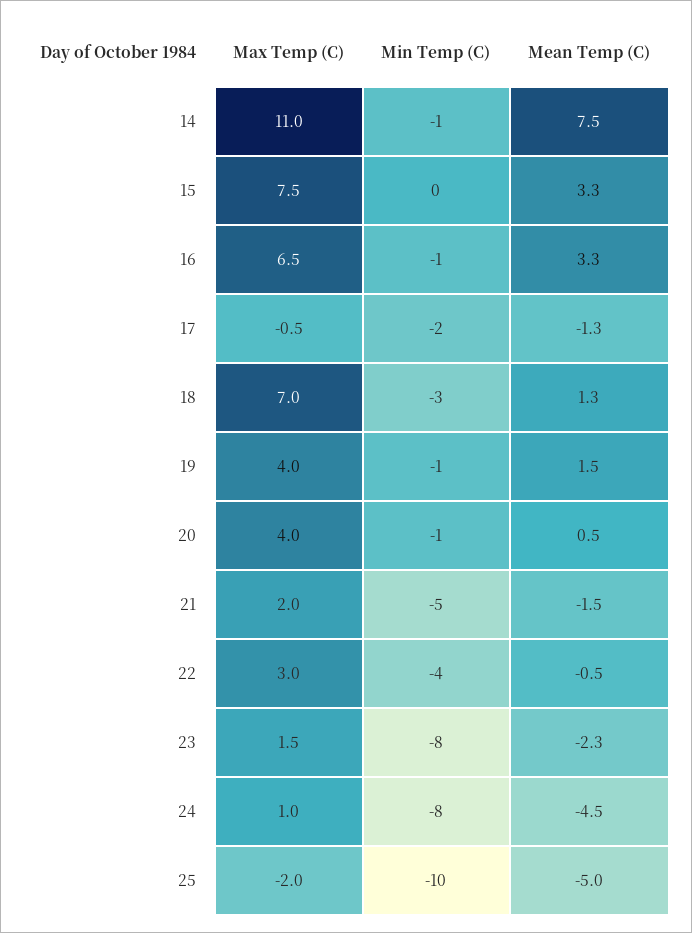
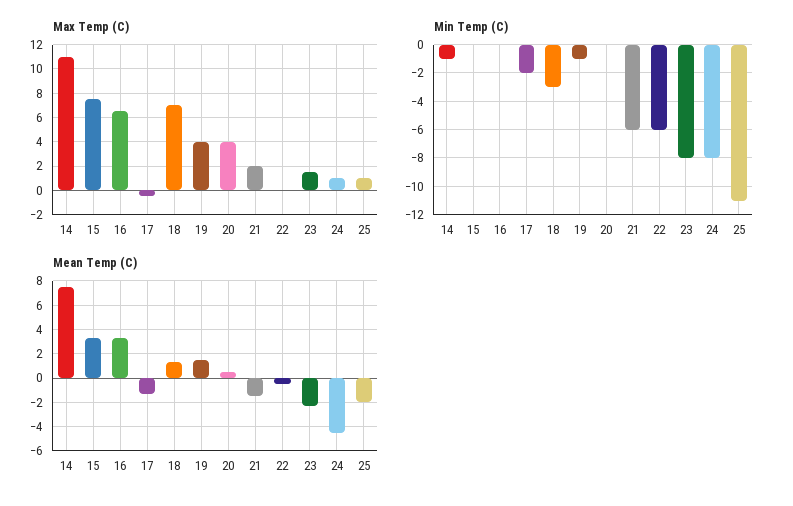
Min Temp (C), 16: -1 -> 0
Min Temp (C), 20: -1 -> 0
Min Temp (C), 21: -5 -> -6
Max Temp (C), 22: 3 -> 0
Min Temp (C), 22: -4 -> -6
Max Temp (C), 25: -2 -> 1
Min Temp (C), 25: -10 -> -11
Mean Temp (C), 25: -5 -> -2

